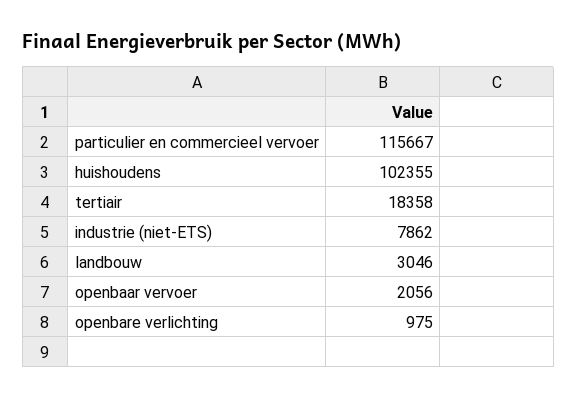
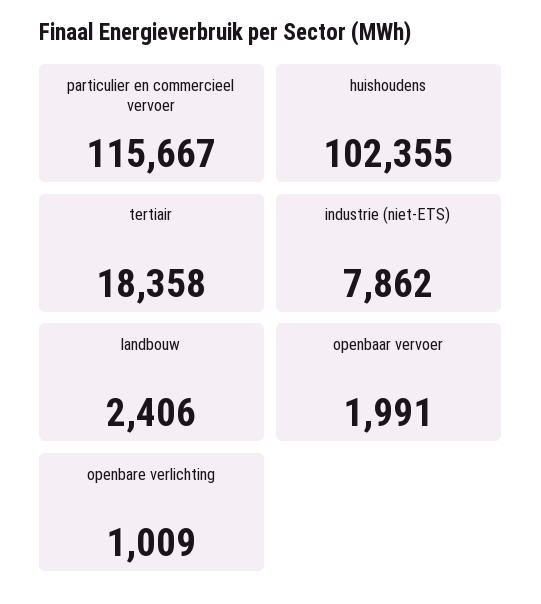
landbouw: 3046 -> 2406
openbaar vervoer: 2056 -> 1991
openbare verlichting: 975 -> 1009

